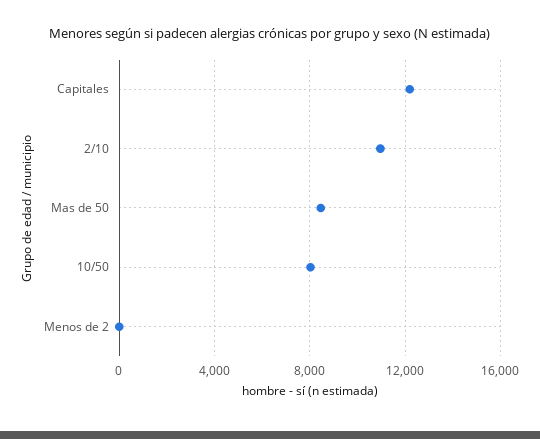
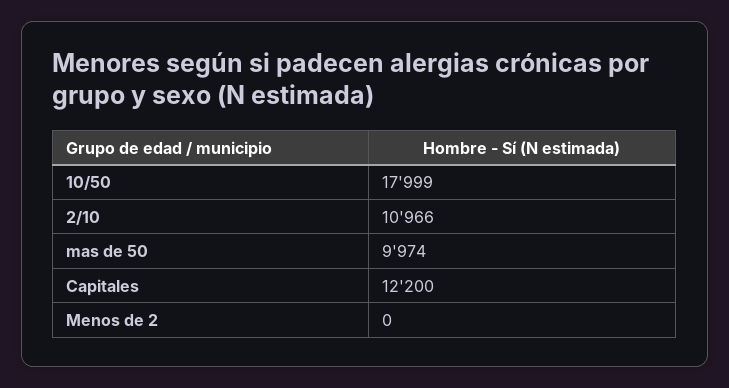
Mas de 50: 8500 -> 9974
10/50: 8000 -> 17999

